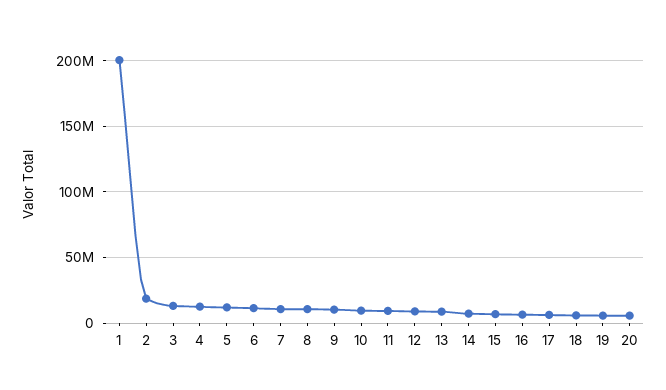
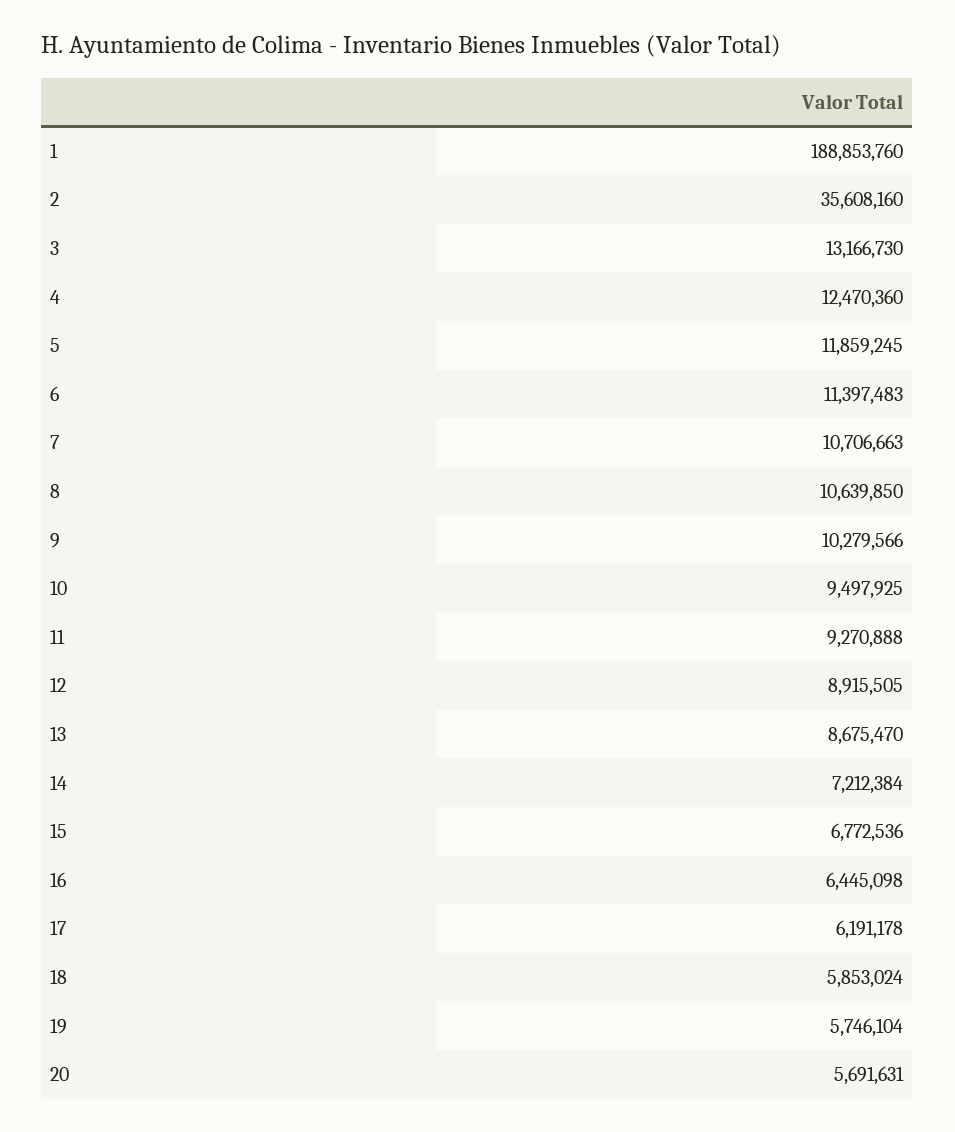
1: 200000000 -> 188853760
2: 20000000 -> 35608160

